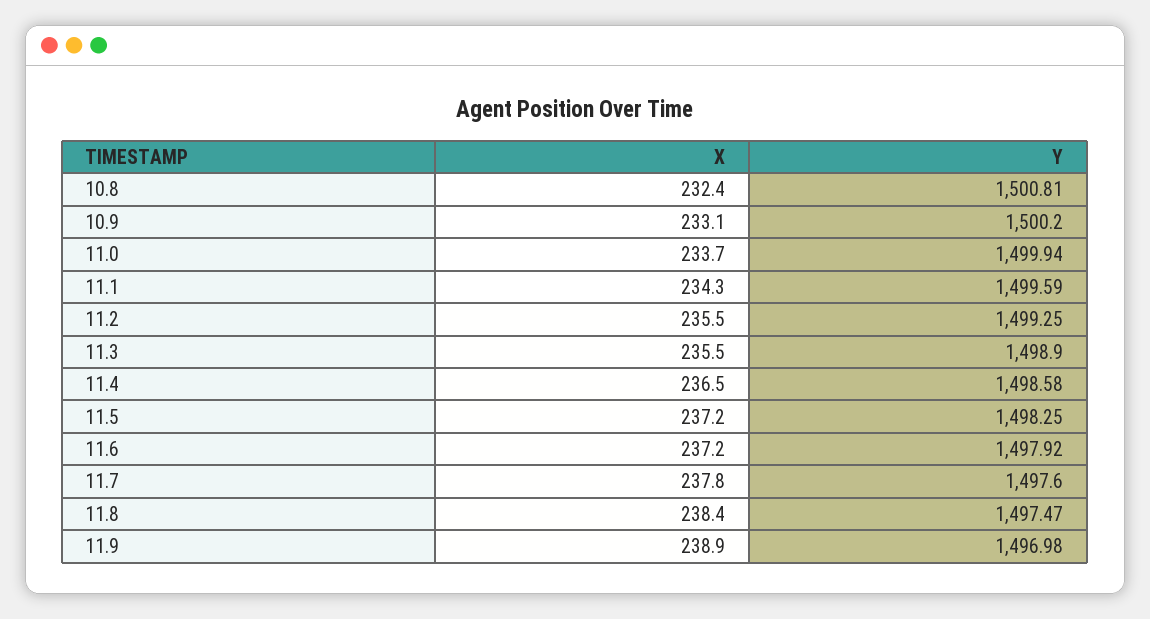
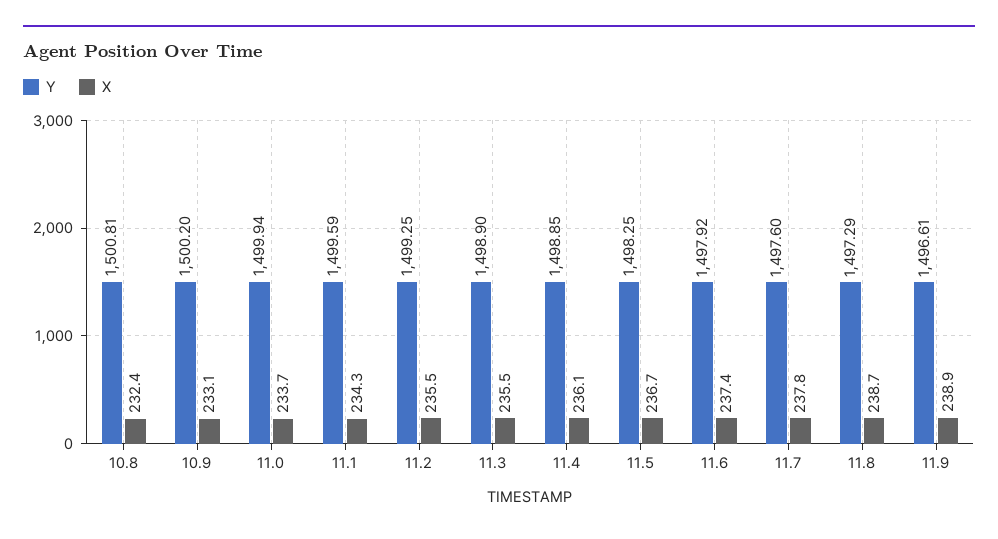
X, 11.4: 236.5 -> 236.1
Y, 11.4: 1498.58 -> 1498.85
X, 11.5: 237.2 -> 236.7
X, 11.6: 237.2 -> 237.4
X, 11.8: 238.4 -> 238.7
Y, 11.8: 1497.47 -> 1497.29
Y, 11.9: 1496.98 -> 1496.61

